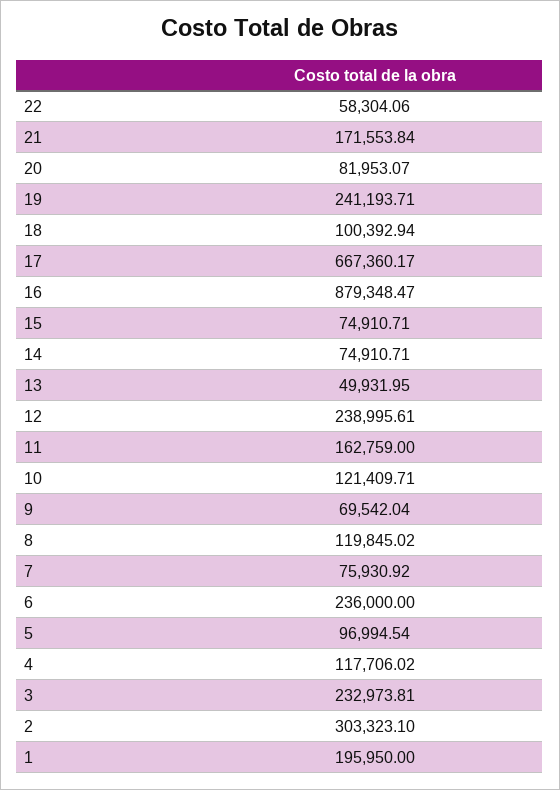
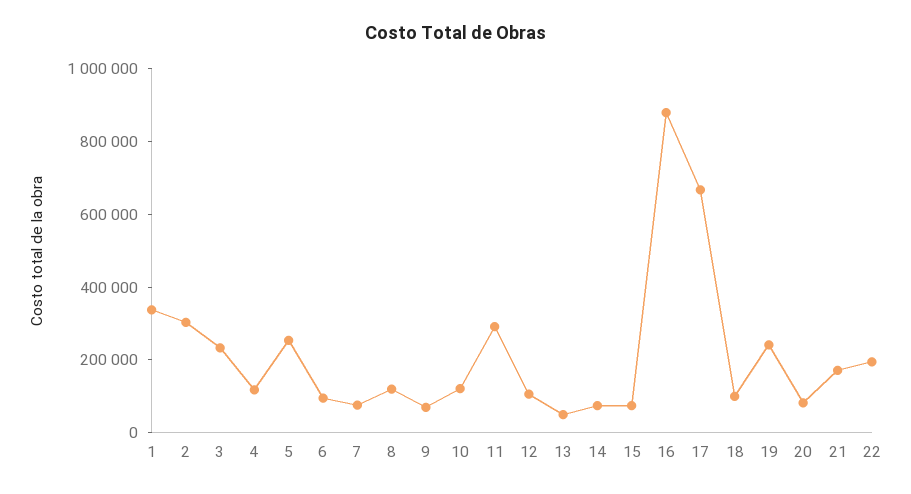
22: 58304.06 -> 200000
12: 238995.61 -> 100000
11: 162759 -> 300000
6: 236000 -> 100000
5: 96994.54 -> 250000
1: 195950 -> 350000

